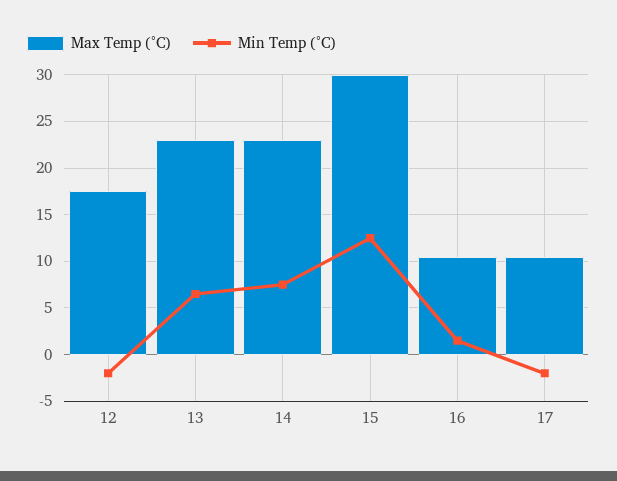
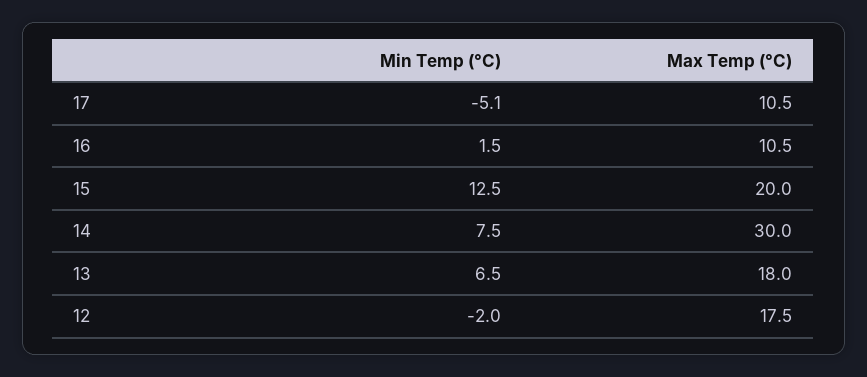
Max Temp (°C), 13: 23 -> 18
Max Temp (°C), 14: 23 -> 30
Max Temp (°C), 15: 30 -> 20
Min Temp (°C), 17: -2 -> -5.1

